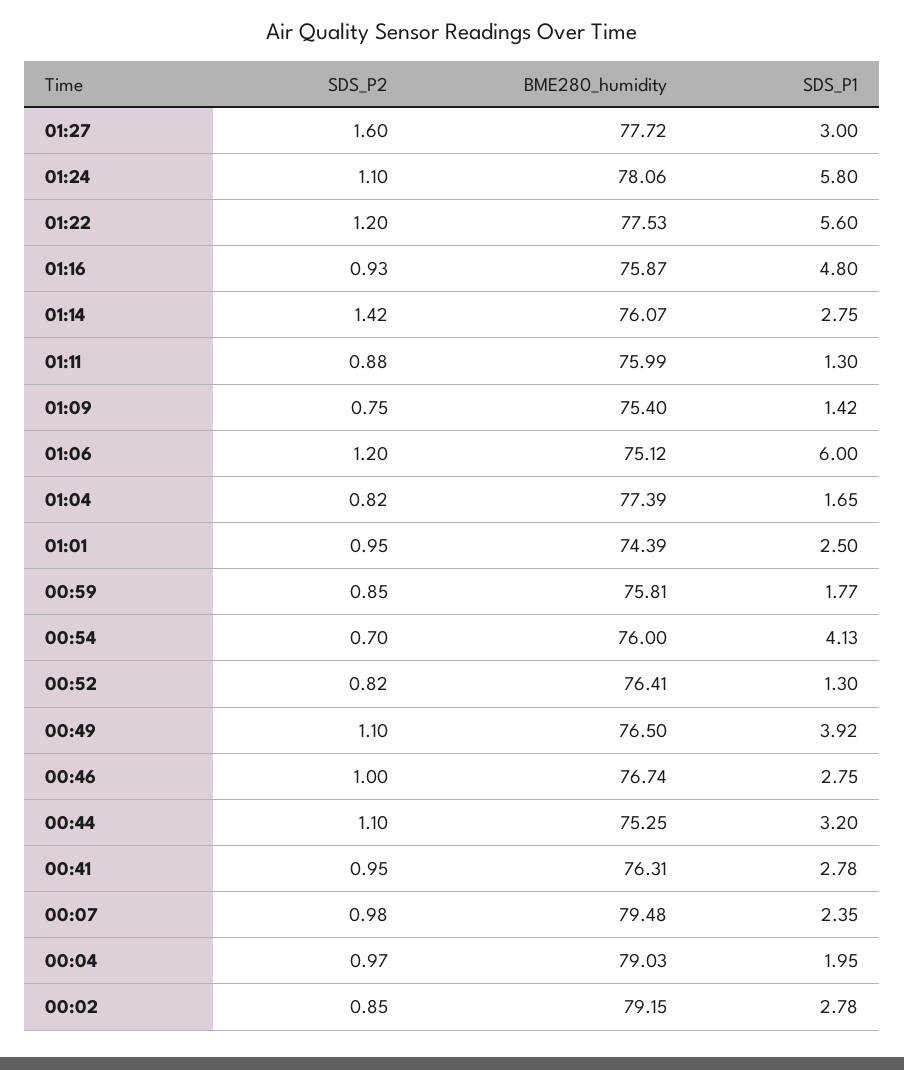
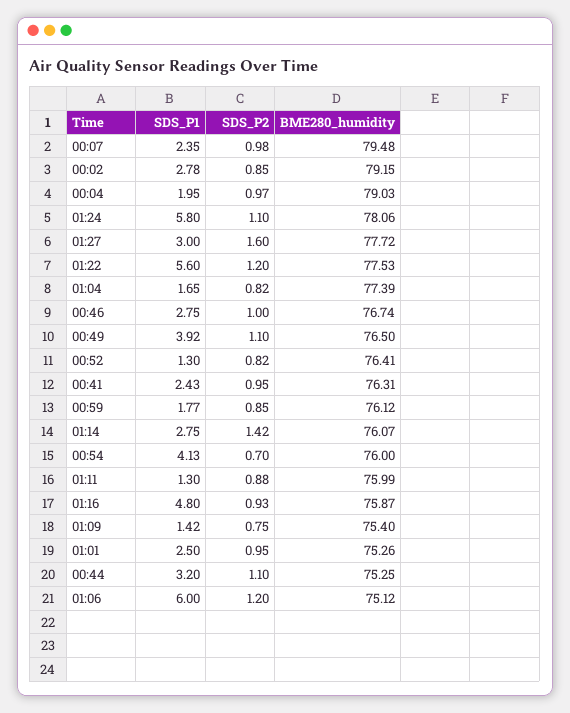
BME280_humidity, 01:01: 74.39 -> 75.26
BME280_humidity, 00:59: 75.81 -> 76.12
SDS_P1, 00:41: 2.78 -> 2.43

